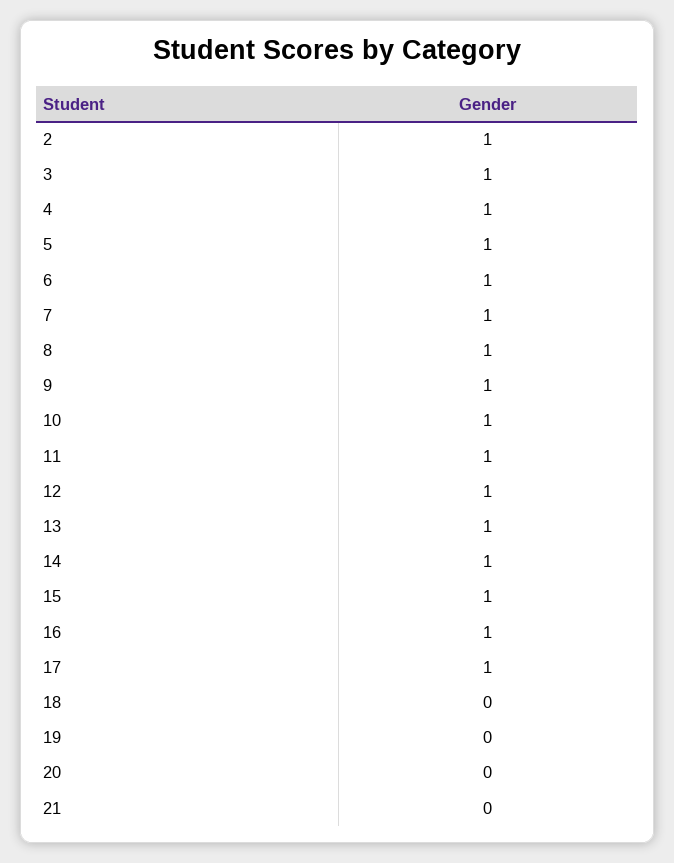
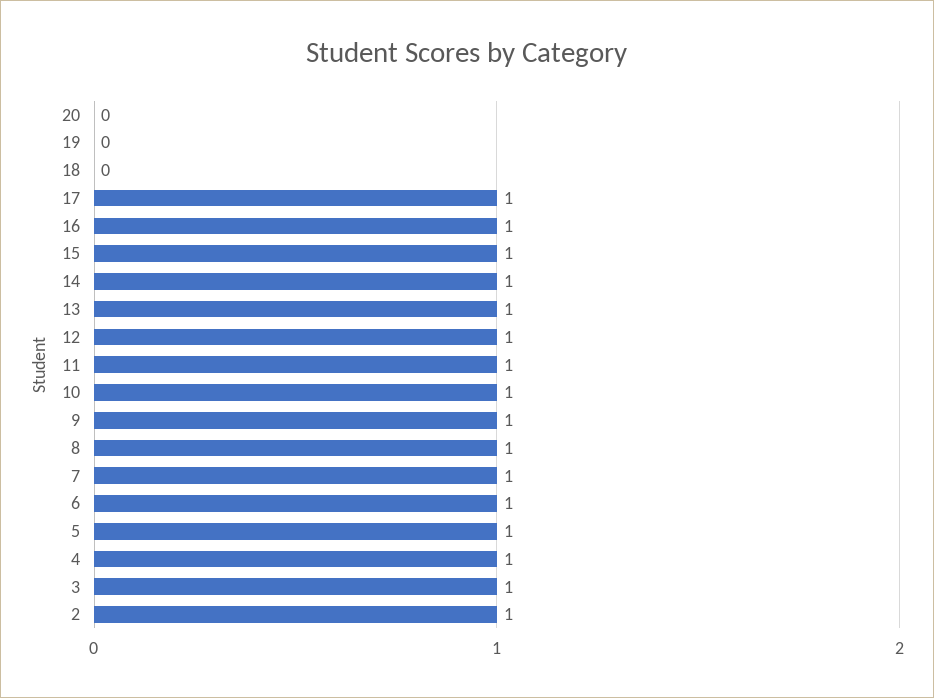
21: 0 -> none

